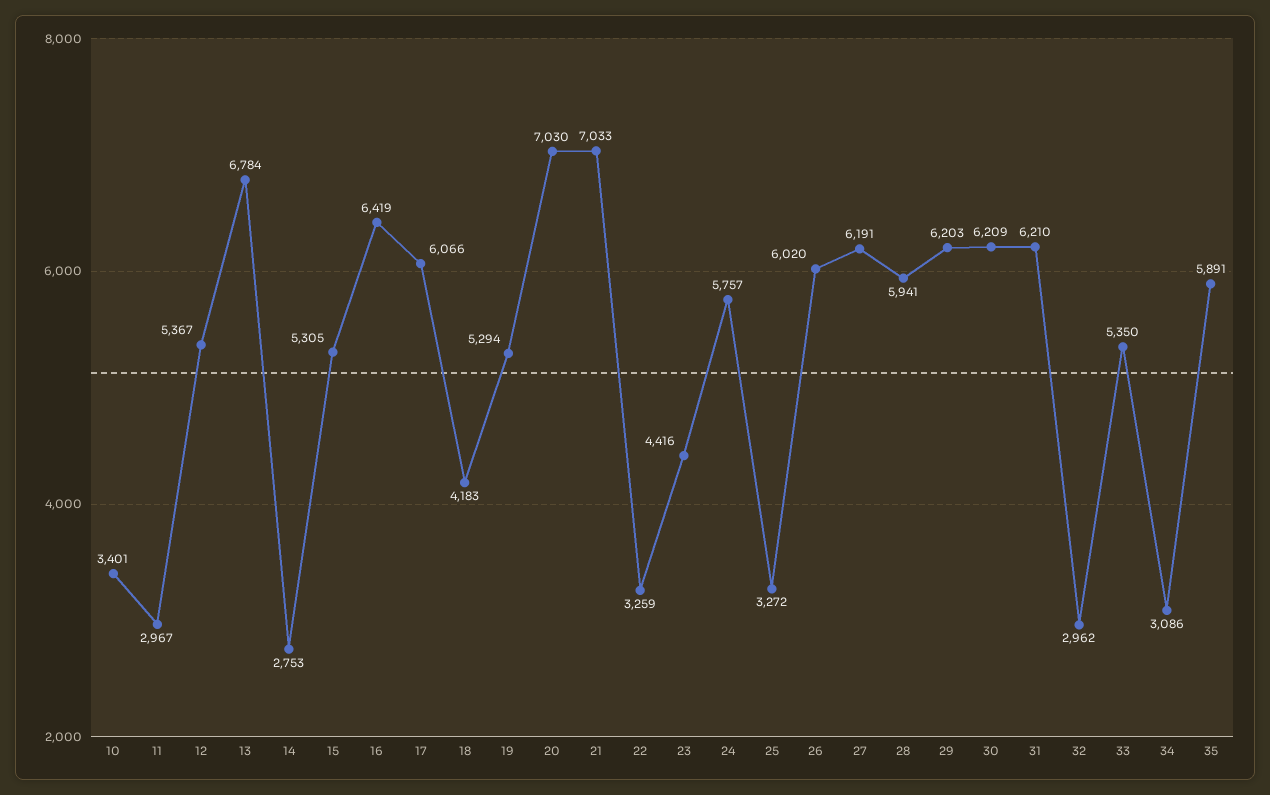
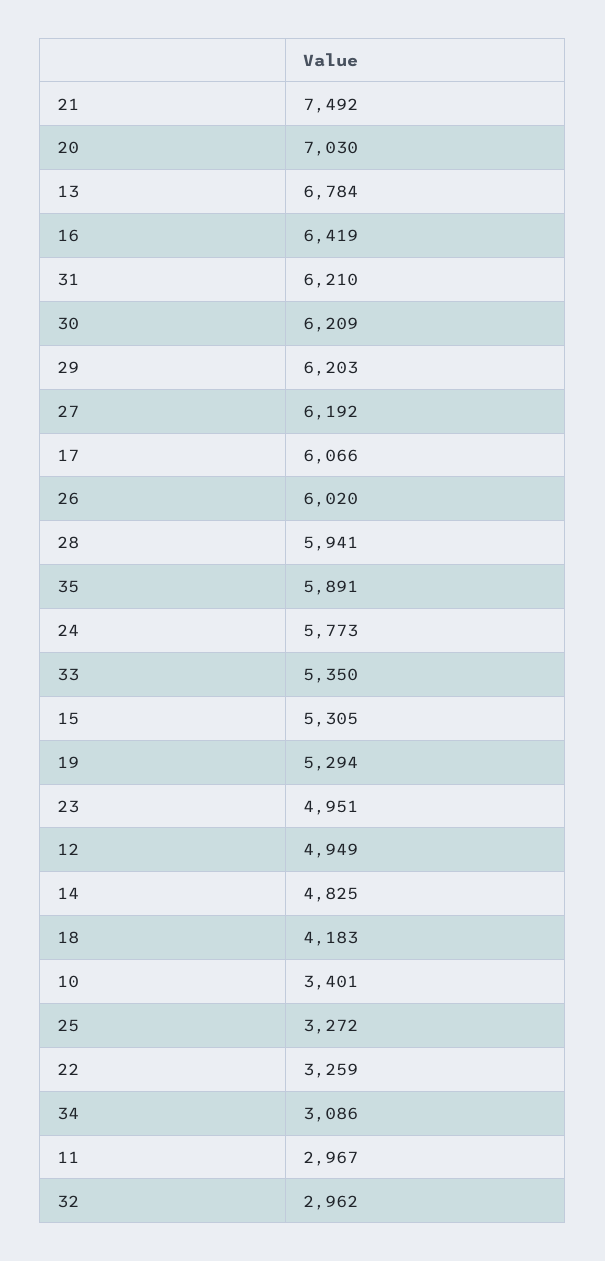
12: 5367 -> 4949
14: 2753 -> 4825
21: 7033 -> 7492
23: 4416 -> 4951
24: 5757 -> 5773
27: 6191 -> 6192

